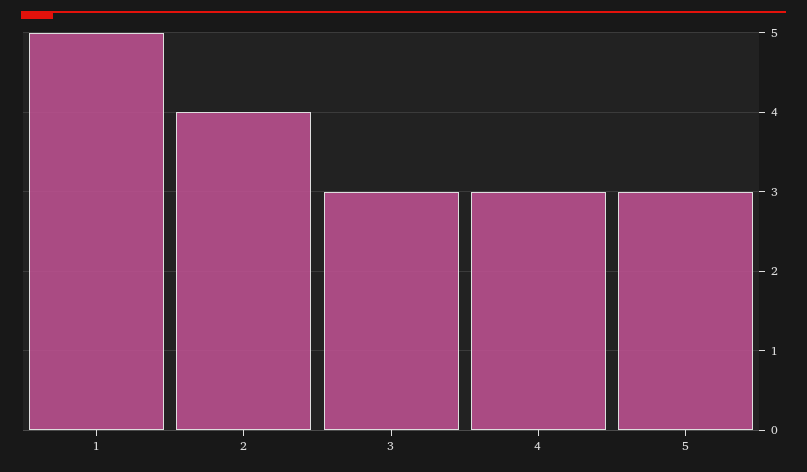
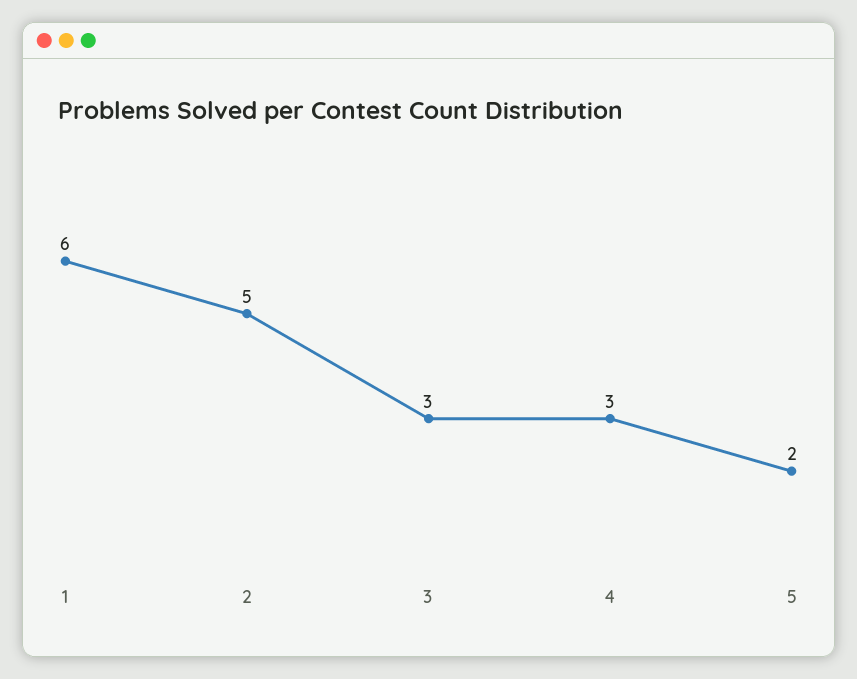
1: 5 -> 6
2: 4 -> 5
5: 3 -> 2

